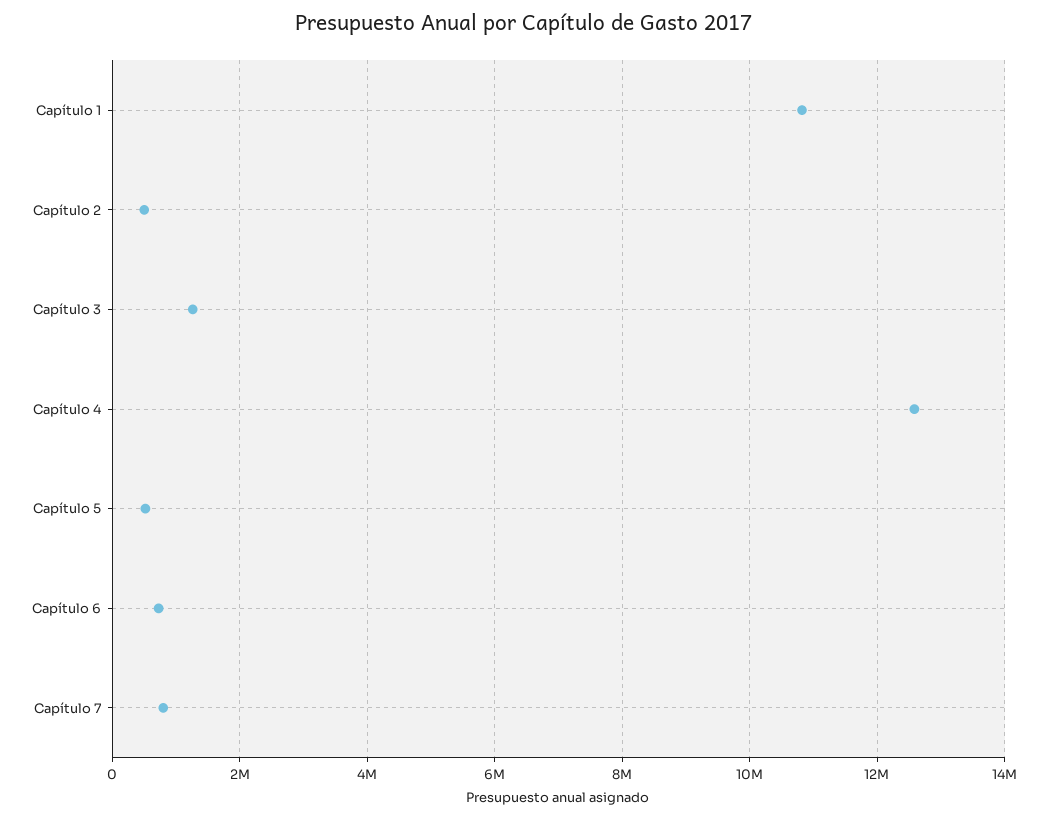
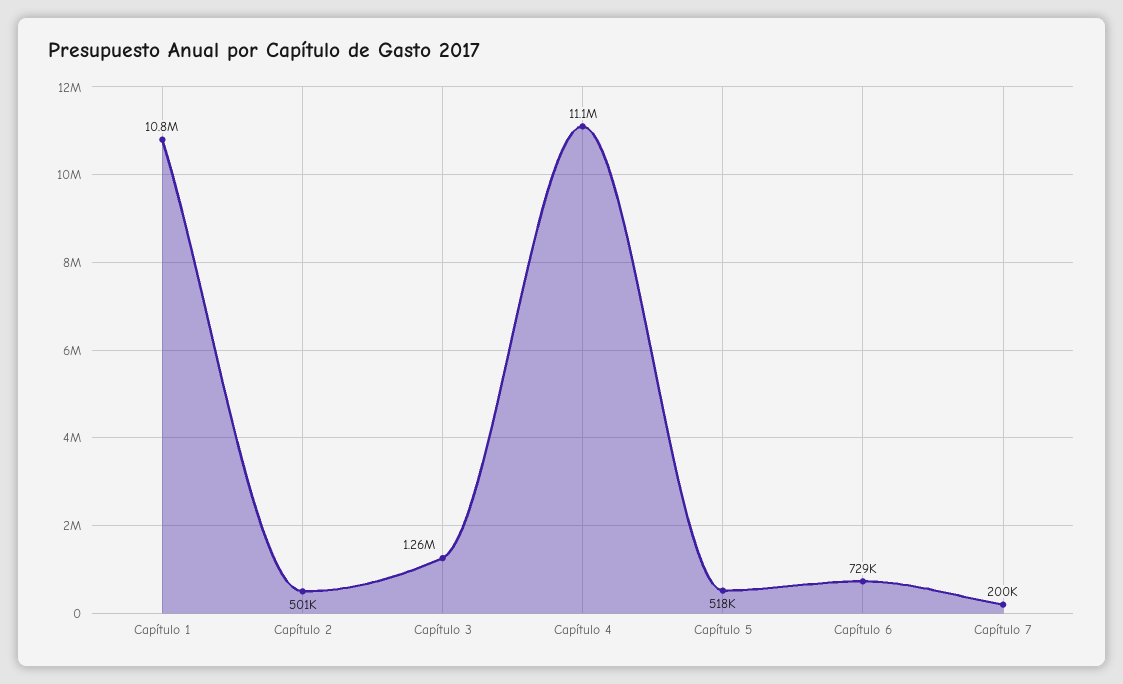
Capítulo 4: 12600000 -> 11100000
Capítulo 7: 800000 -> 200000

